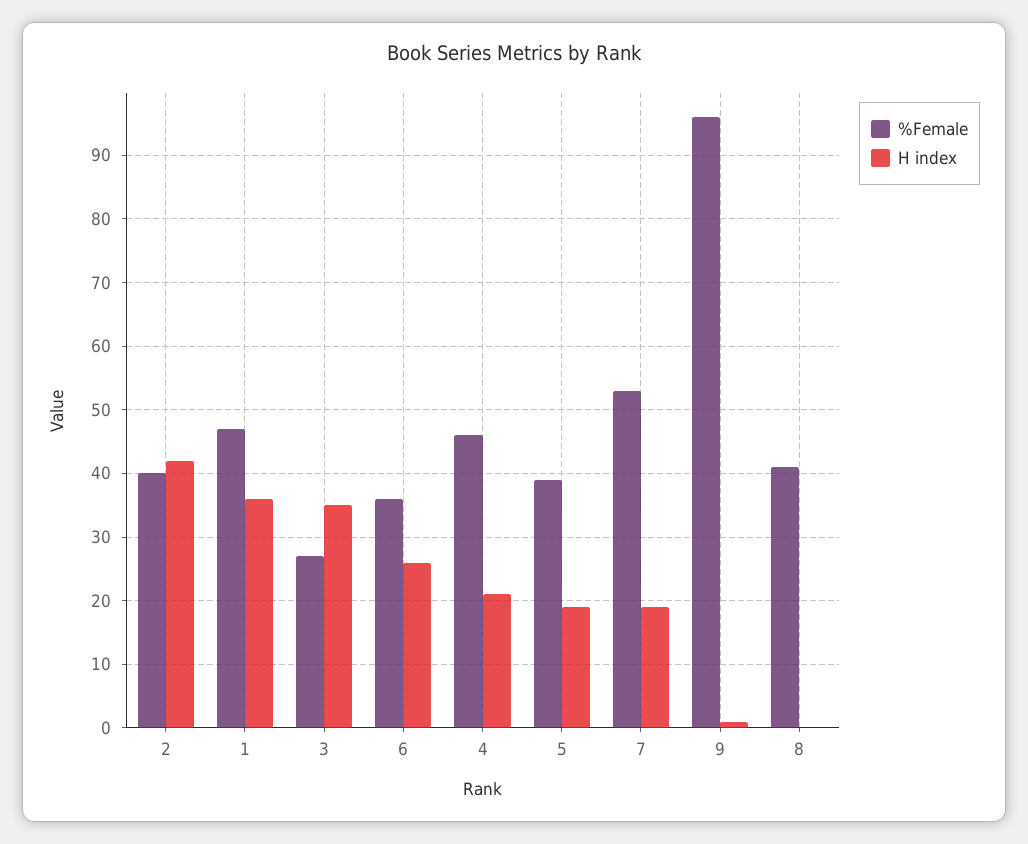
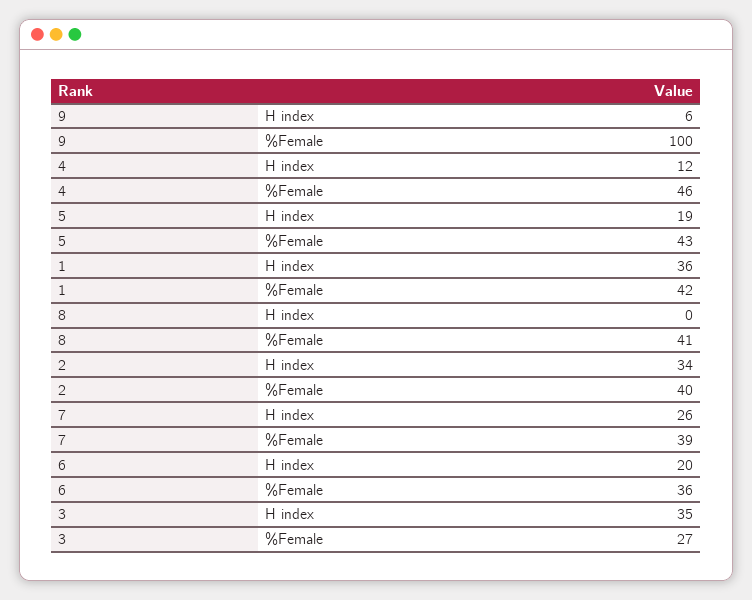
H index, 2: 42 -> 34
%Female, 1: 47 -> 42
H index, 6: 26 -> 20
H index, 4: 21 -> 12
%Female, 5: 39 -> 43
%Female, 7: 53 -> 39
H index, 7: 19 -> 26
%Female, 9: 96 -> 100
H index, 9: 1 -> 6

